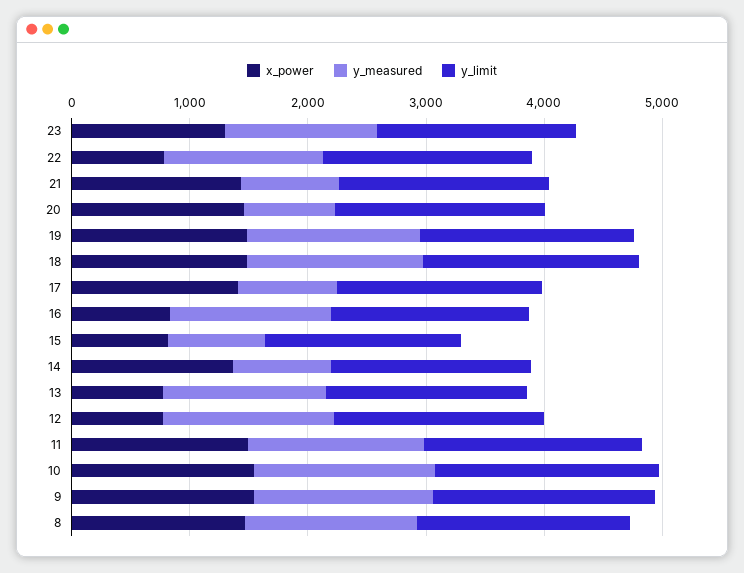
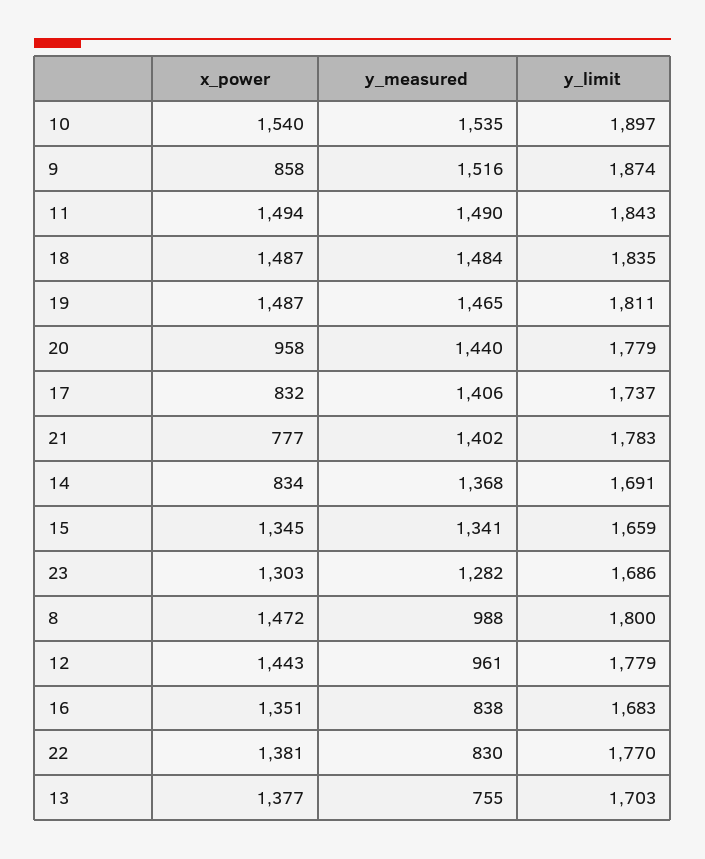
x_power, 22: 800 -> 1381
y_measured, 22: 1400 -> 830
x_power, 21: 1400 -> 777
y_measured, 21: 800 -> 1402
x_power, 20: 1400 -> 958
y_measured, 20: 800 -> 1440
x_power, 17: 1400 -> 832
y_measured, 17: 800 -> 1406
x_power, 16: 800 -> 1351
y_measured, 16: 1400 -> 838
x_power, 15: 800 -> 1345
y_measured, 15: 800 -> 1341
x_power, 14: 1400 -> 834
y_measured, 14: 800 -> 1368
x_power, 13: 800 -> 1377
y_measured, 13: 1400 -> 755
x_power, 12: 800 -> 1443
y_measured, 12: 1400 -> 961
x_power, 9: 1600 -> 858
y_measured, 8: 1400 -> 988

